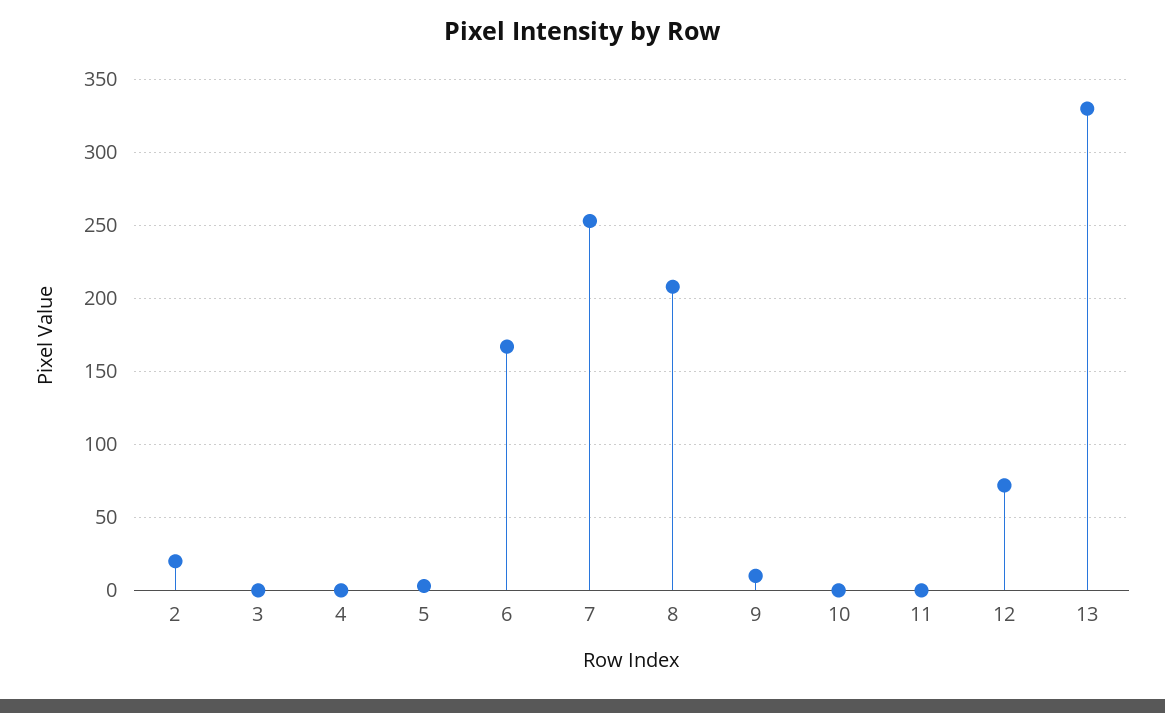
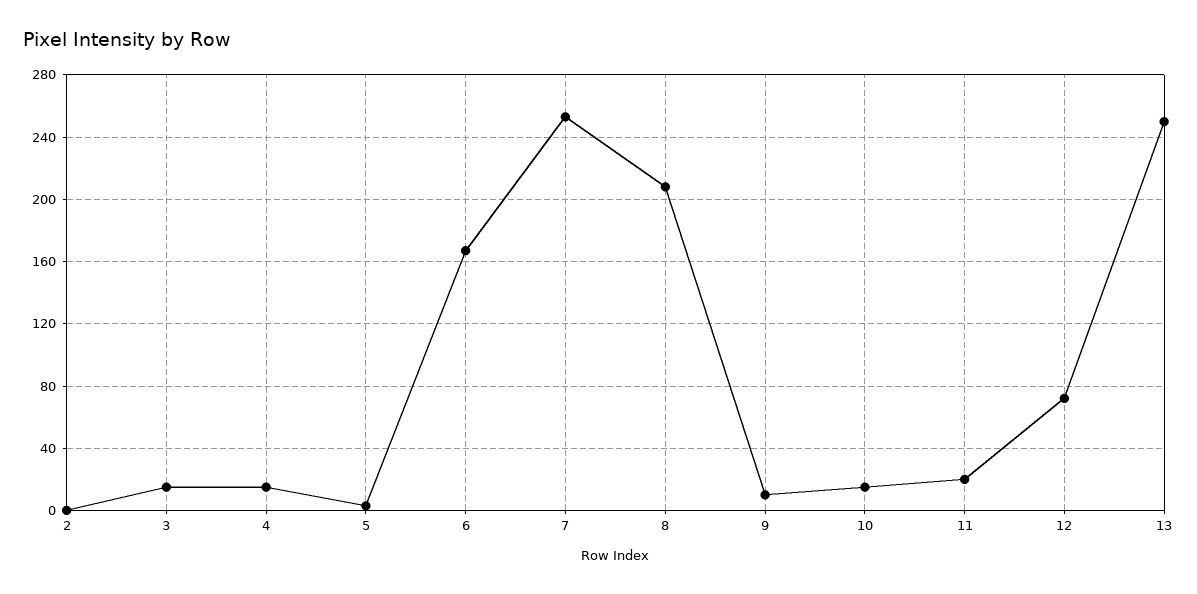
2: 20 -> 0
3: 0 -> 15
4: 0 -> 15
10: 0 -> 15
11: 0 -> 20
13: 330 -> 250

